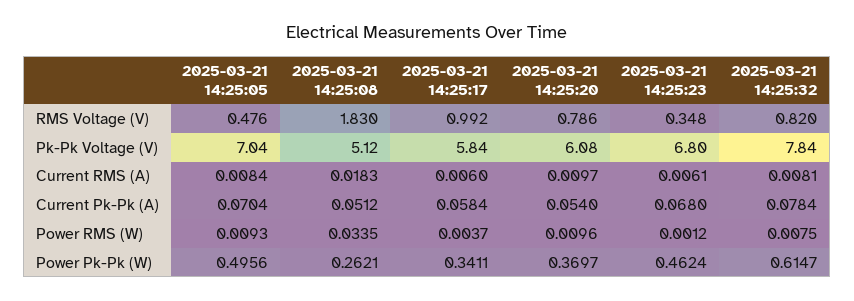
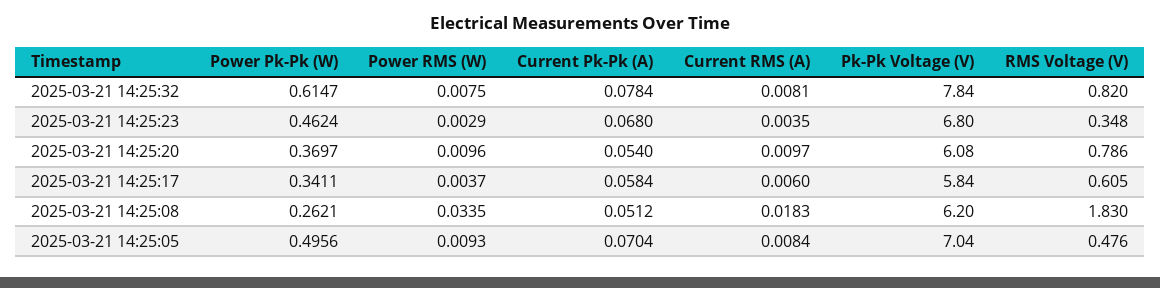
2025-03-21 14:25:17, RMS Voltage (V): 0.992 -> 0.605
2025-03-21 14:25:08, Pk-Pk Voltage (V): 5.12 -> 6.2
2025-03-21 14:25:23, Current RMS (A): 0.0061 -> 0.0035
2025-03-21 14:25:23, Power RMS (W): 0.0012 -> 0.0029

